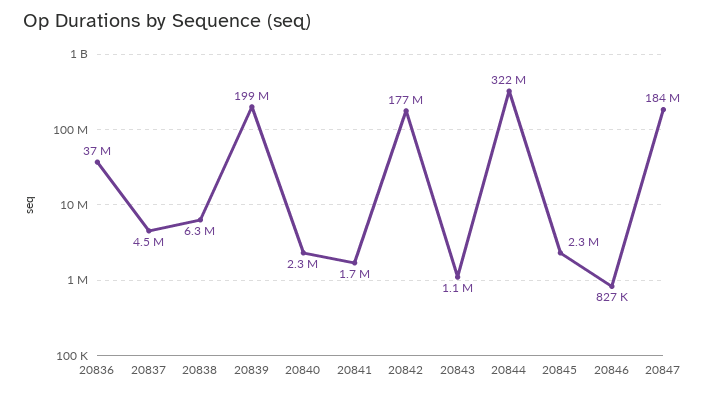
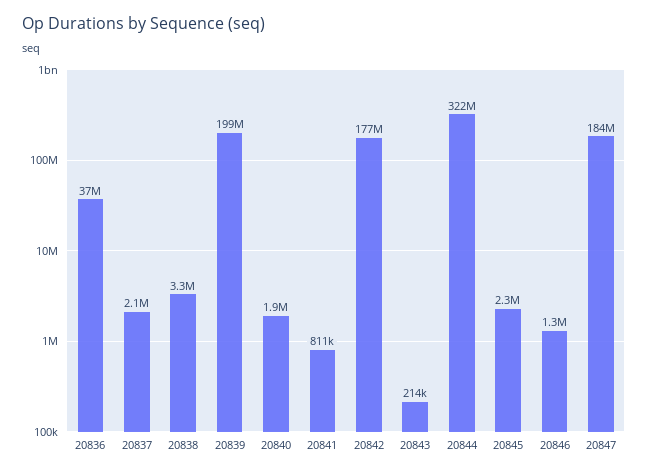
20837: 4500000 -> 2100000
20838: 6300000 -> 3300000
20840: 2300000 -> 1900000
20841: 1700000 -> 811000
20843: 1100000 -> 214000
20846: 827000 -> 1300000

